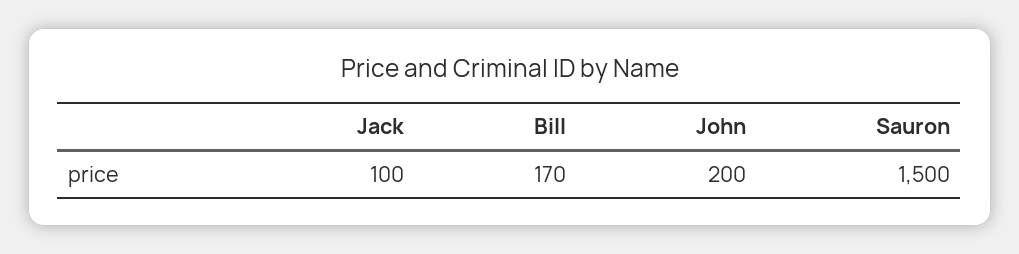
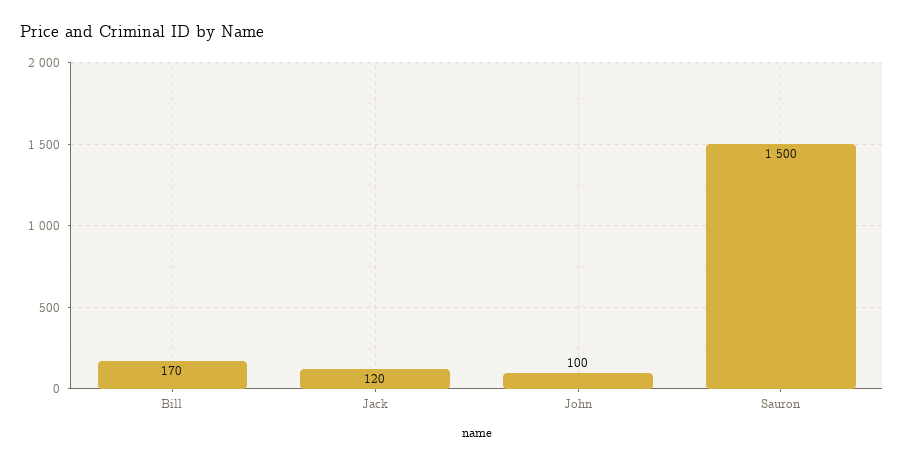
Jack: 100 -> 120
John: 200 -> 100

